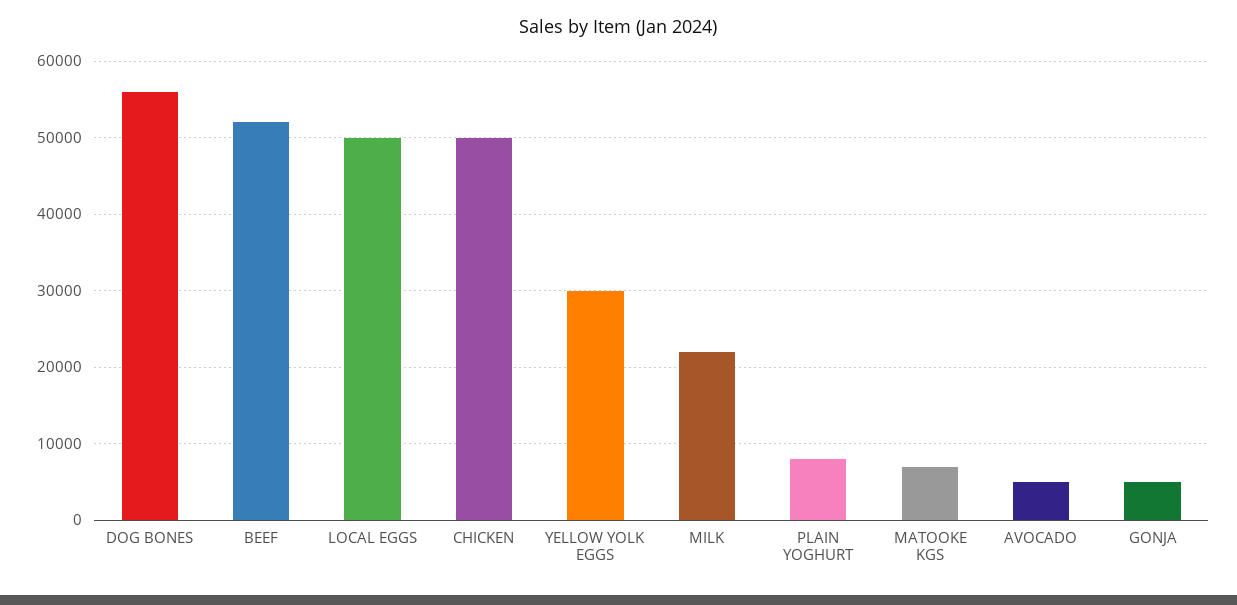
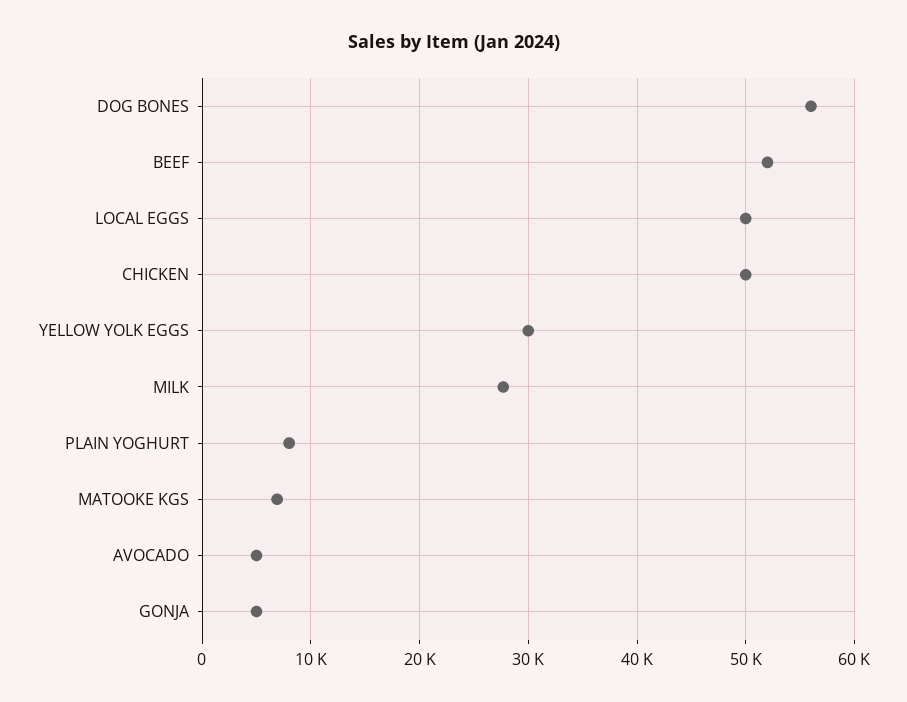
MILK: 22000 -> 28000

